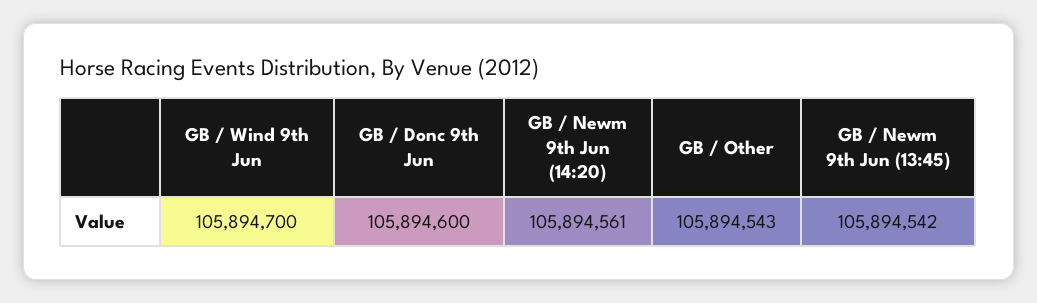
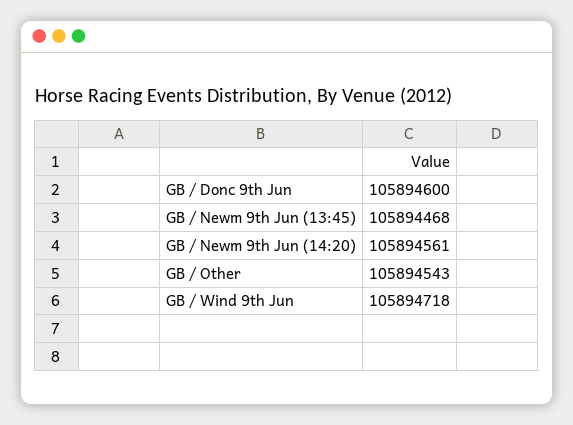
GB / Wind 9th Jun: 105894700 -> 105894718
GB / Newm 9th Jun (13:45): 105894542 -> 105894468

